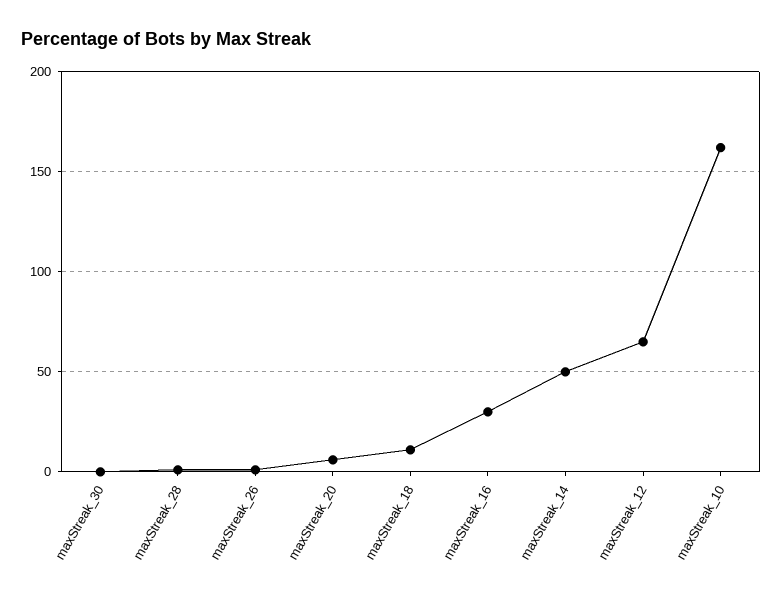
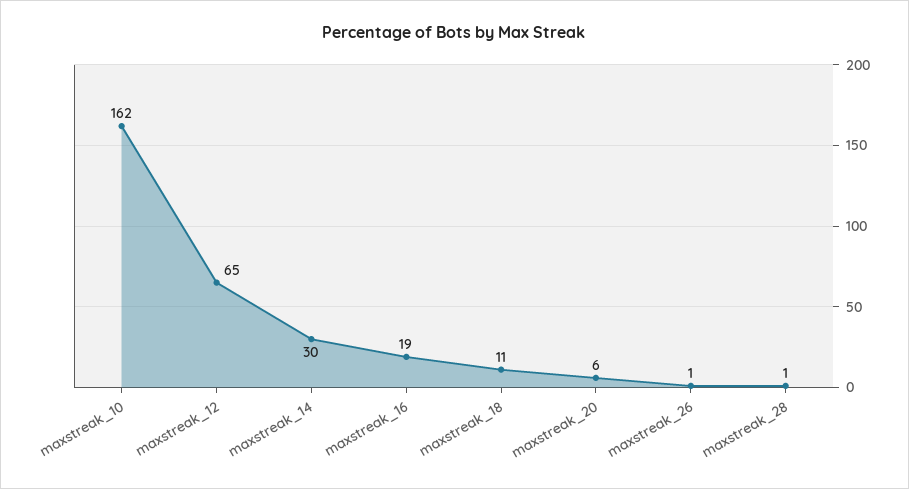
maxStreak_30: 0 -> none
maxStreak_16: 30 -> 19
maxStreak_14: 50 -> 30

